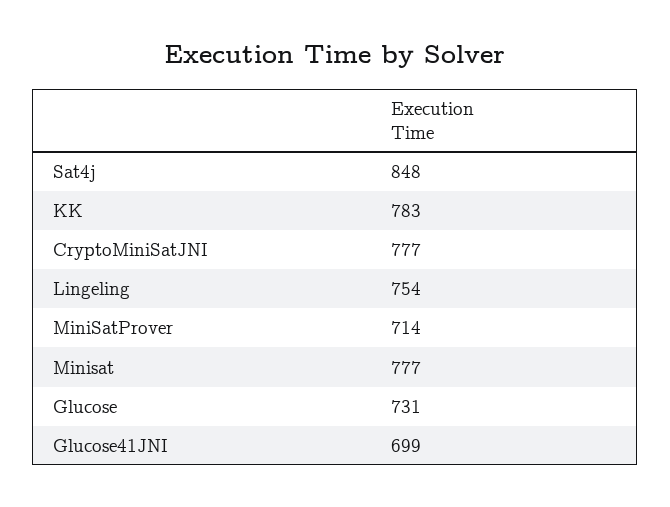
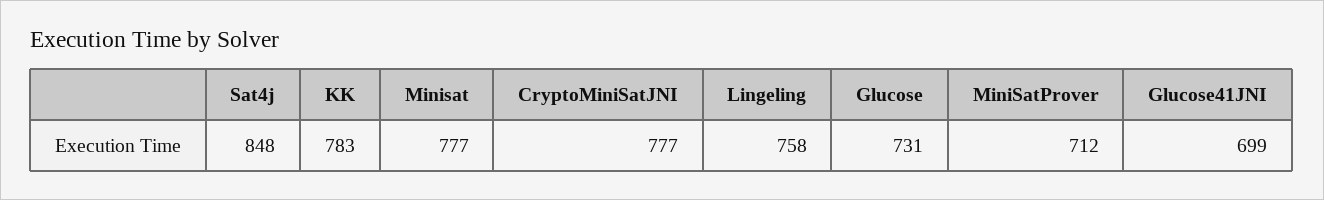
Lingeling: 754 -> 758
MiniSatProver: 714 -> 712

